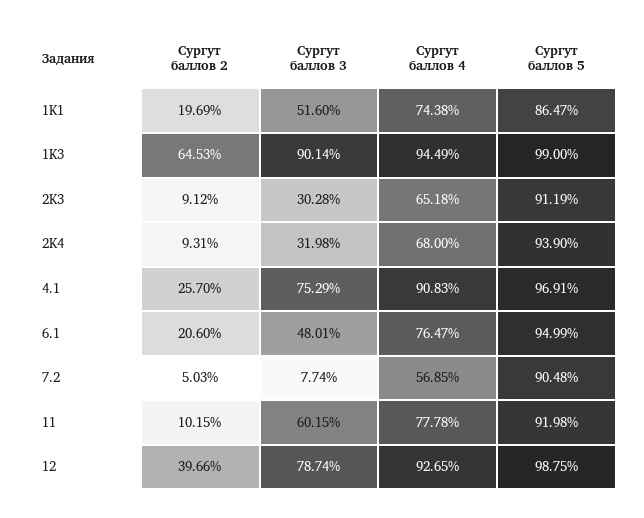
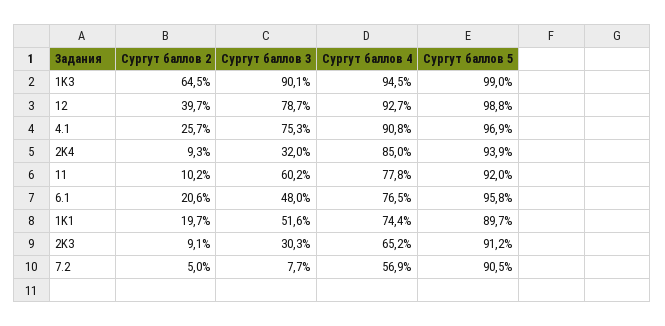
Сургут баллов 5, 1K1: 86.47 -> 89.7
Сургут баллов 4, 2K4: 68 -> 85
Сургут баллов 5, 6.1: 94.99 -> 95.8

